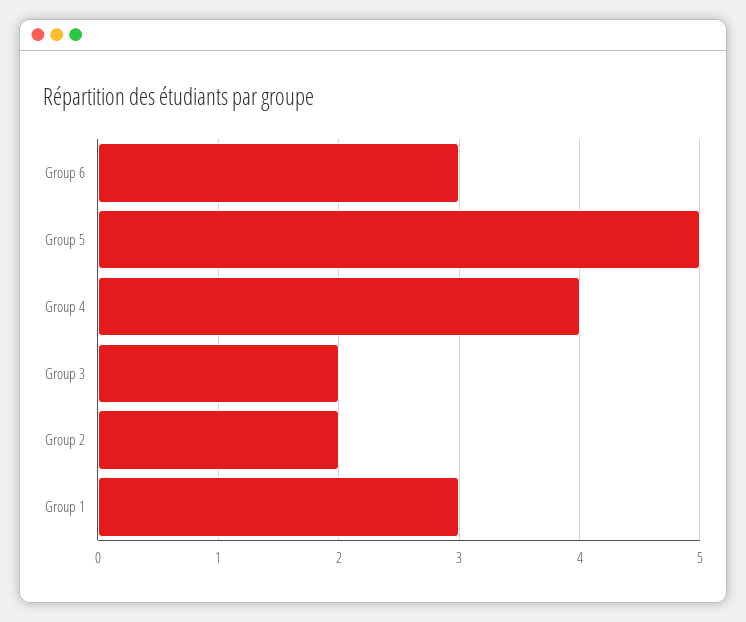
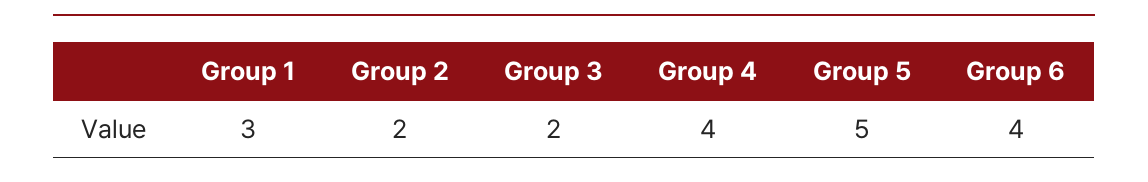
Group 6: 3 -> 4

